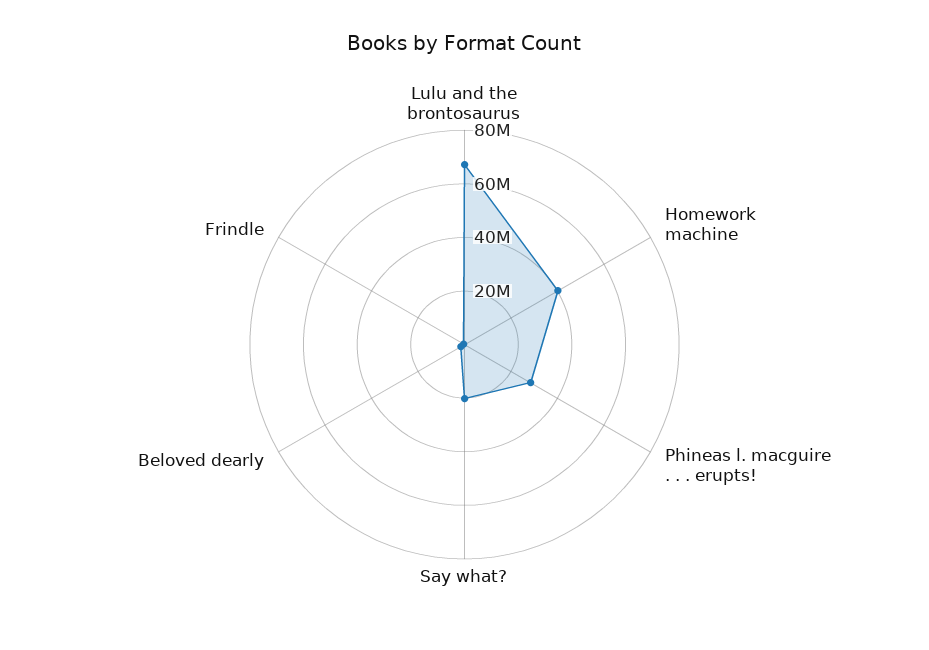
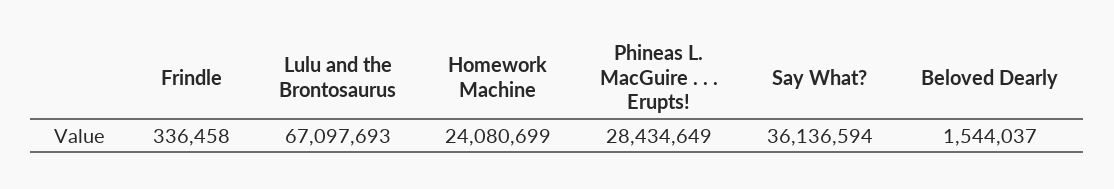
Homework machine: 40000000 -> 24080699
Say what?: 20000000 -> 36136594

